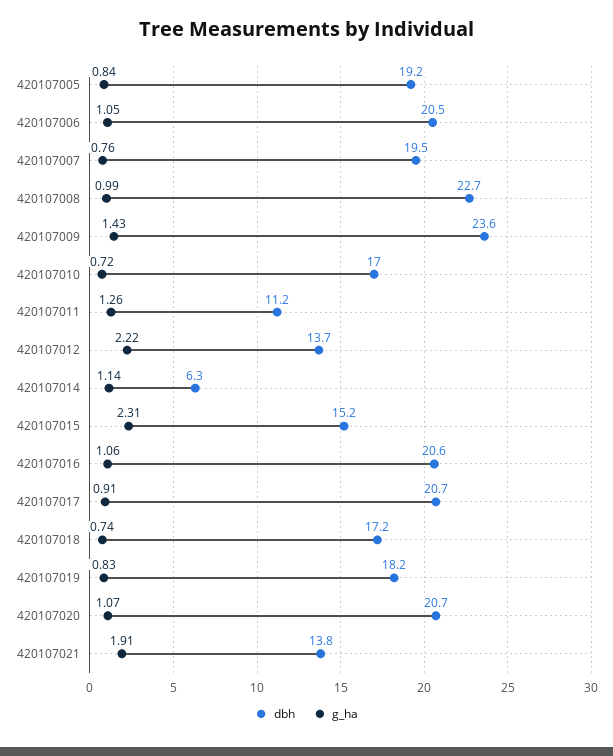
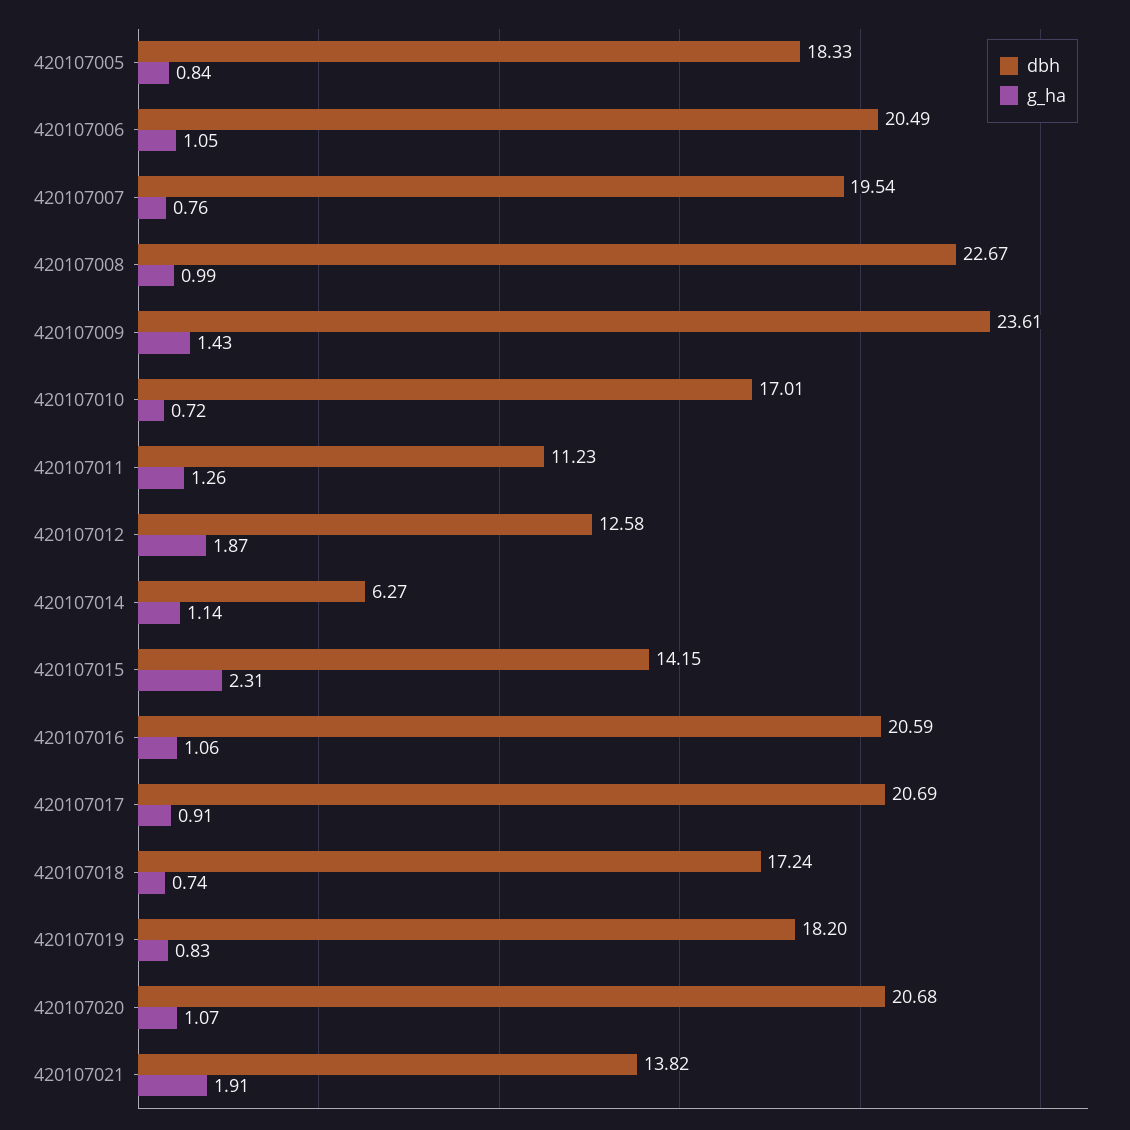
dbh, 420107005: 19.2 -> 18.33
dbh, 420107012: 13.7 -> 12.58
g_ha, 420107012: 2.22 -> 1.87
dbh, 420107015: 15.2 -> 14.15

